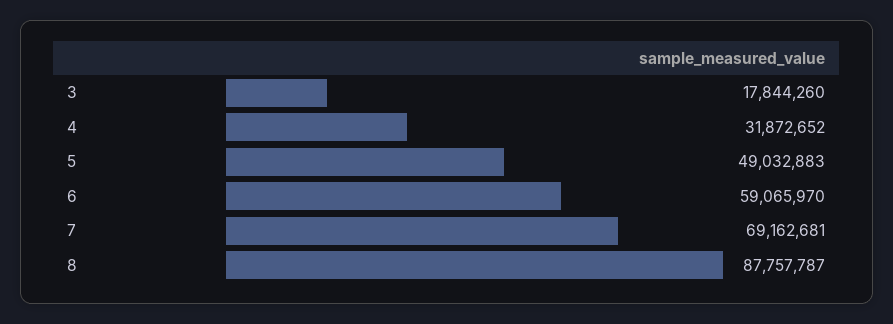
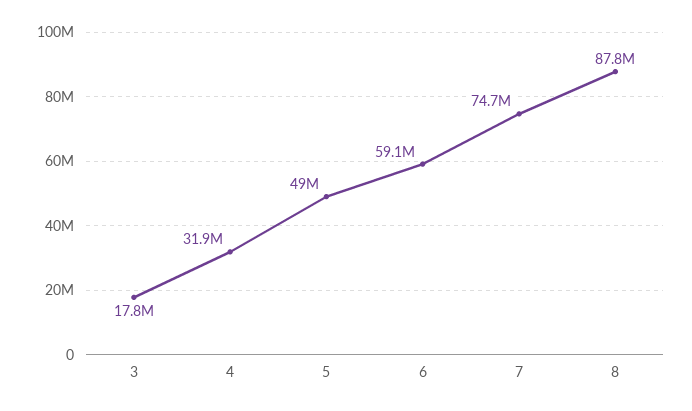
7: 69162681 -> 74700000

